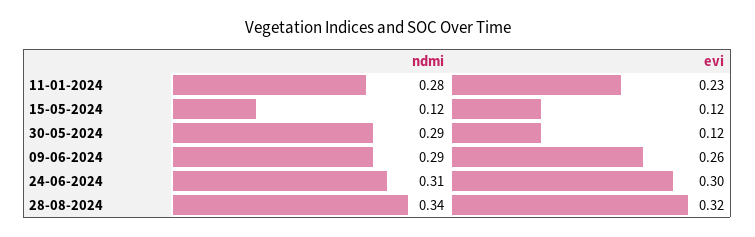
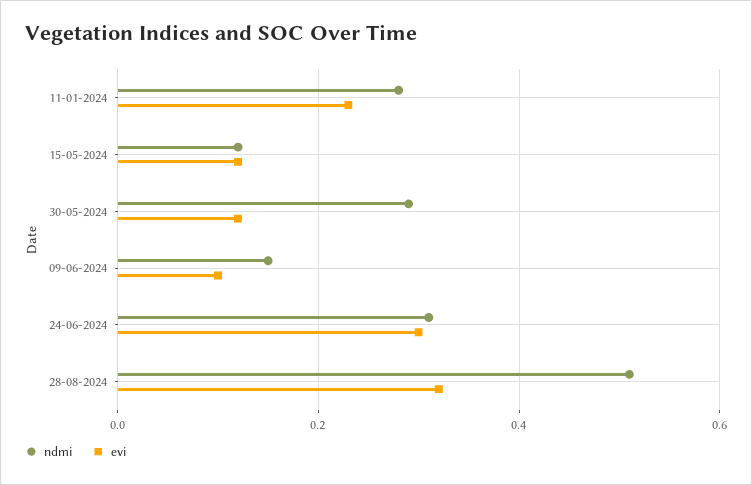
ndmi, 09-06-2024: 0.29 -> 0.15
evi, 09-06-2024: 0.26 -> 0.1
ndmi, 28-08-2024: 0.34 -> 0.5

